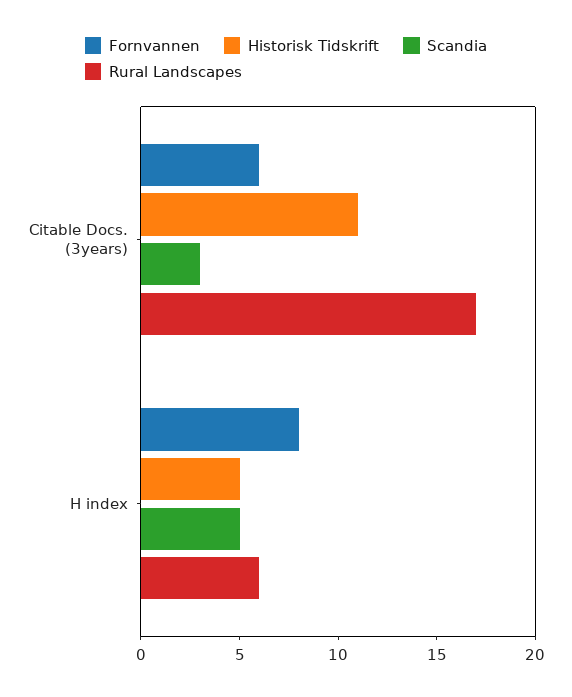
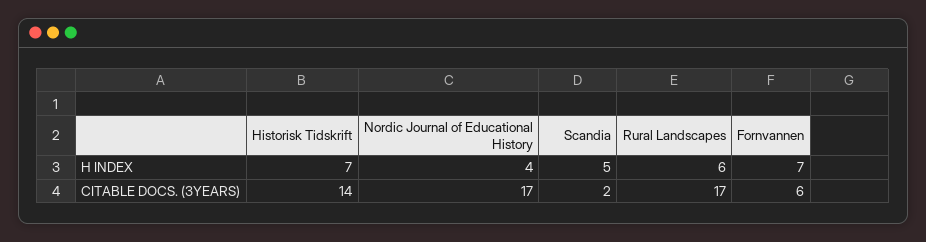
Historisk Tidskrift, Citable Docs. (3years): 11 -> 14
Scandia, Citable Docs. (3years): 3 -> 2
Fornvannen, H index: 8 -> 7
Historisk Tidskrift, H index: 5 -> 7
Nordic Journal of Educational History, H index: none -> 4
Nordic Journal of Educational History, Citable Docs. (3years): none -> 17

